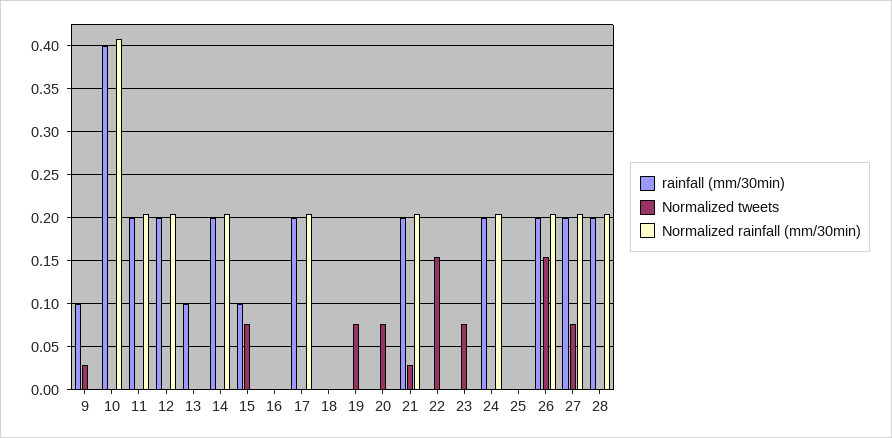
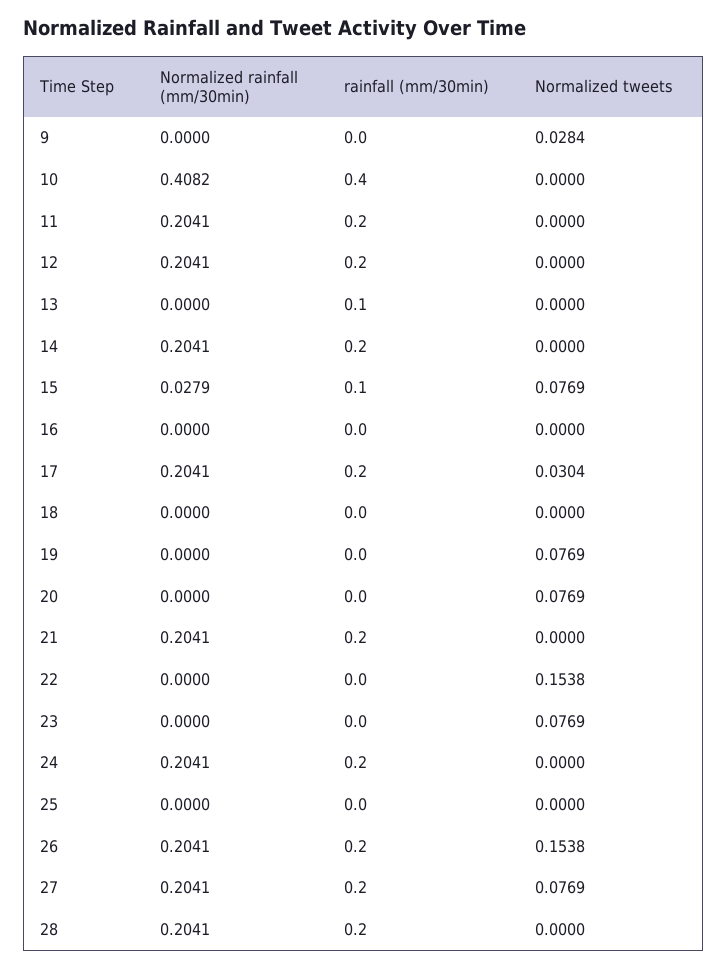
rainfall (mm/30min), 9: 0.1 -> 0
Normalized rainfall (mm/30min), 15: 0 -> 0.0279
Normalized tweets, 17: 0 -> 0.0304
Normalized tweets, 21: 0.03 -> 0

